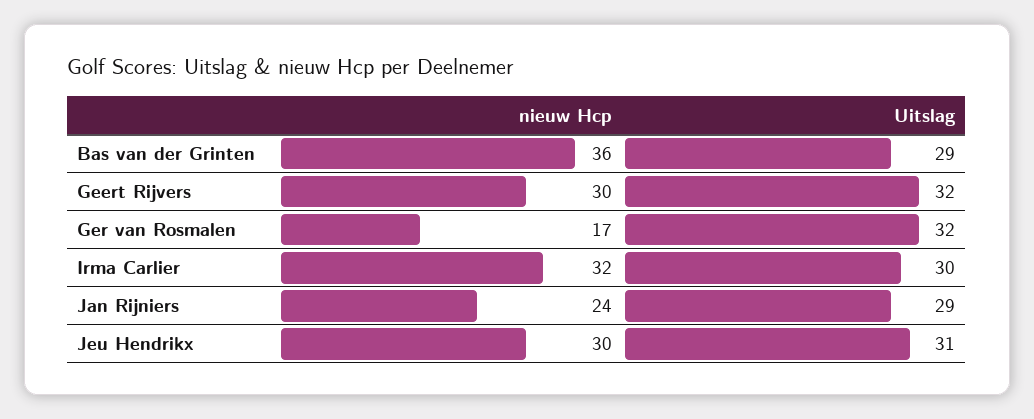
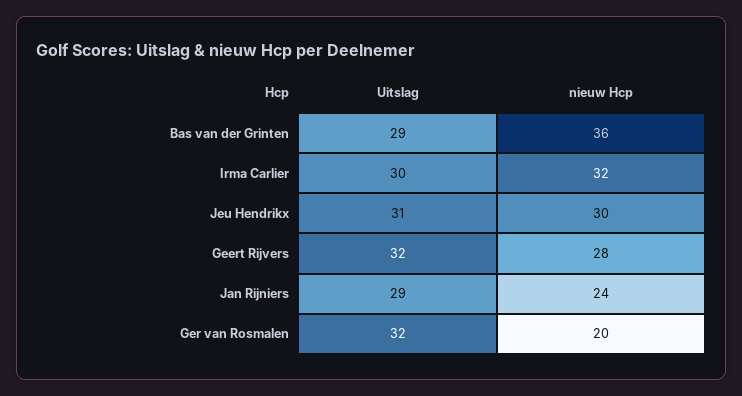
nieuw Hcp, Geert Rijvers: 30 -> 28
nieuw Hcp, Ger van Rosmalen: 17 -> 20

